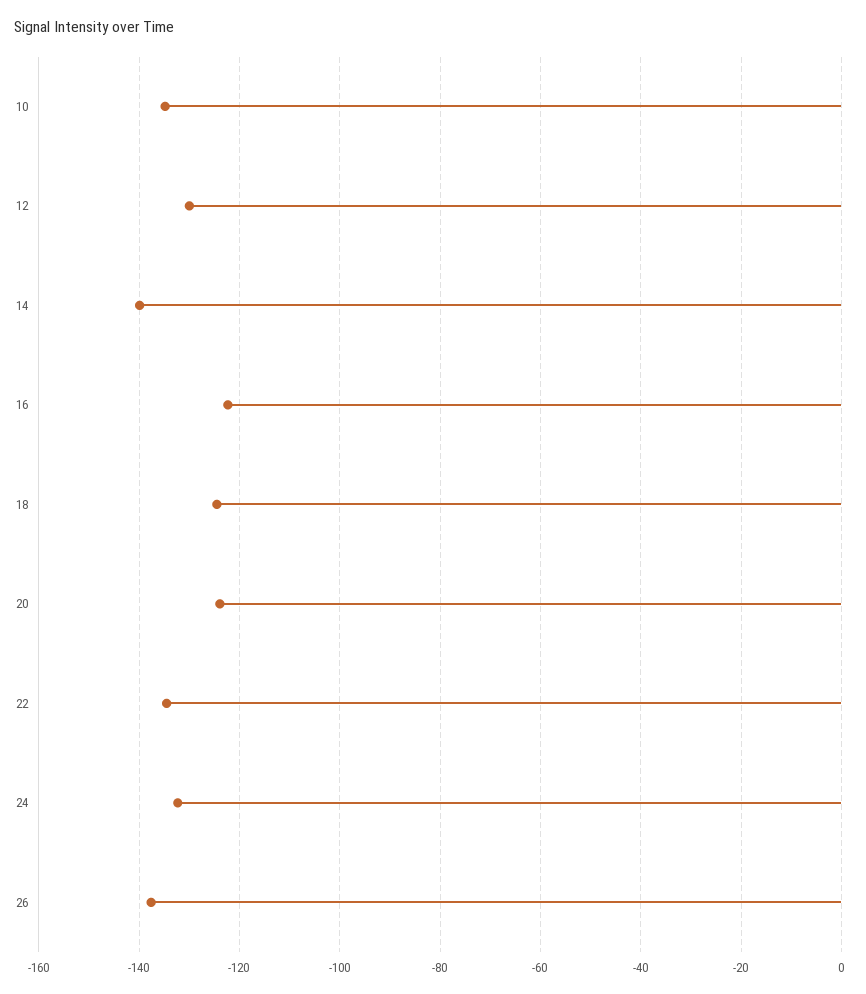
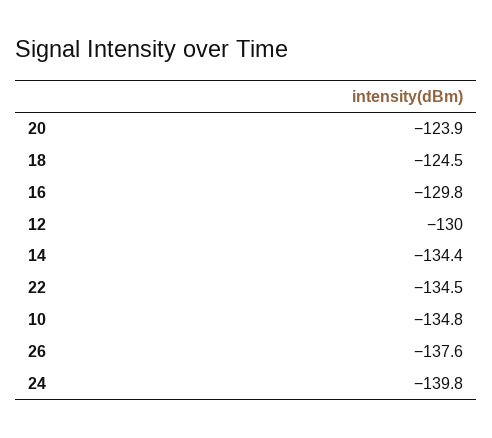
14: -140 -> -134.4
16: -122 -> -129.8
24: -132 -> -139.8

